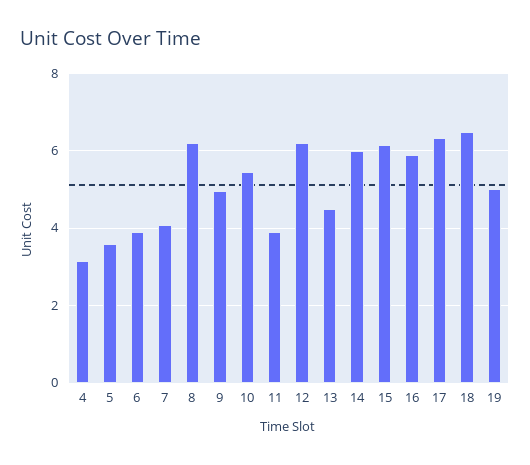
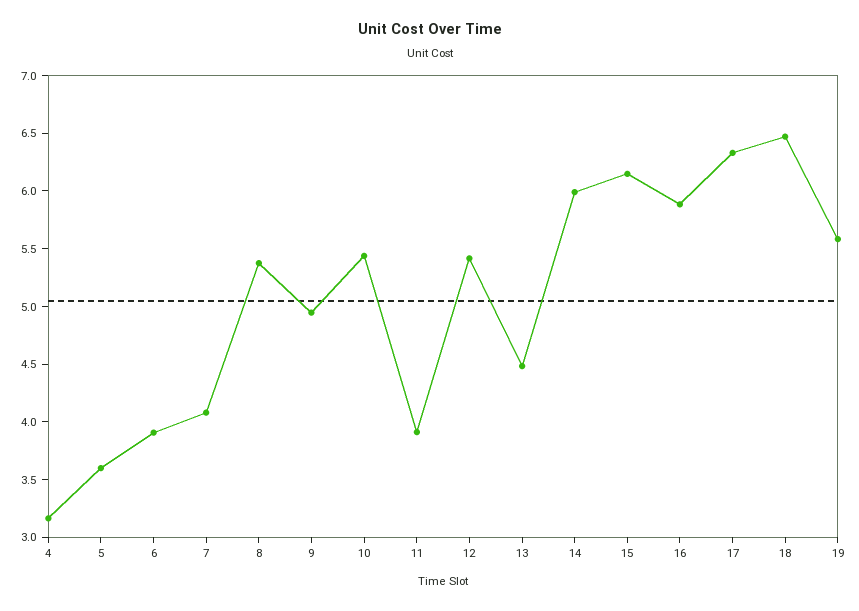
8: 6.2 -> 5.4
12: 6.2 -> 5.4
19: 5 -> 5.6

